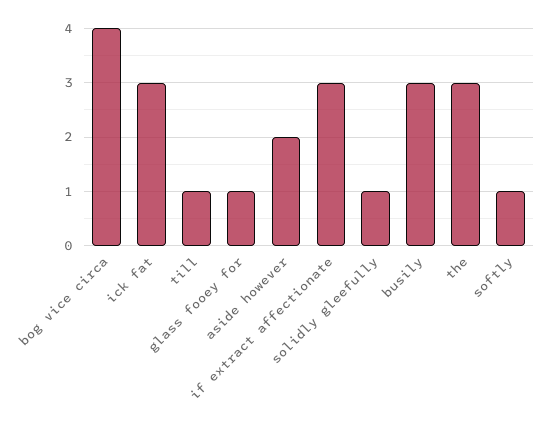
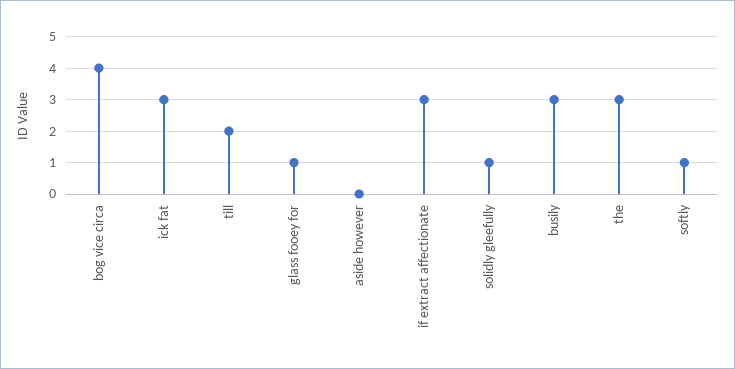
till: 1 -> 2
aside however: 2 -> 0

